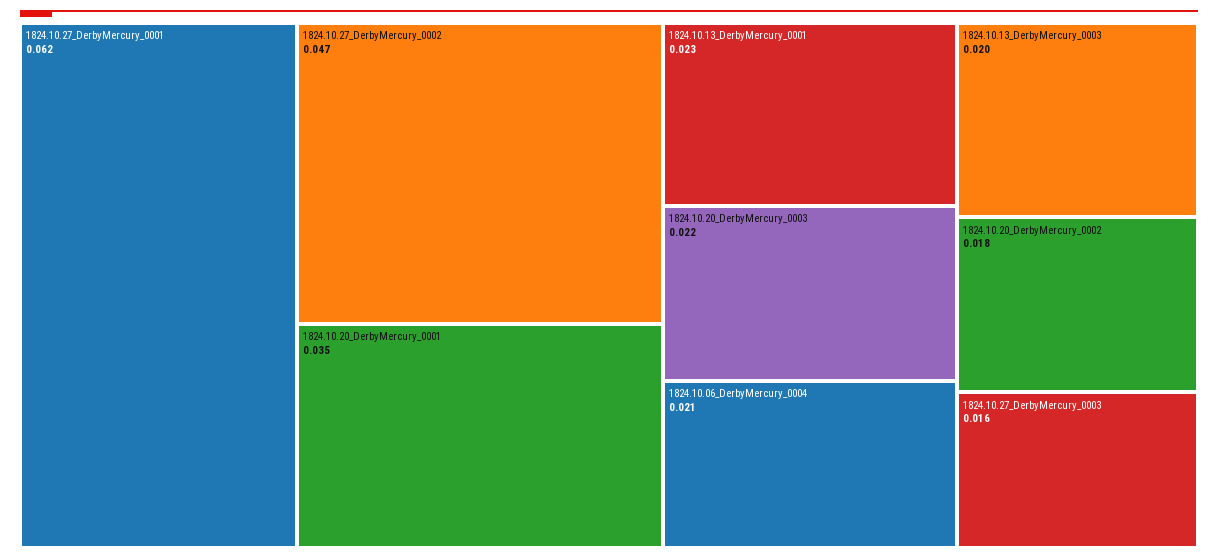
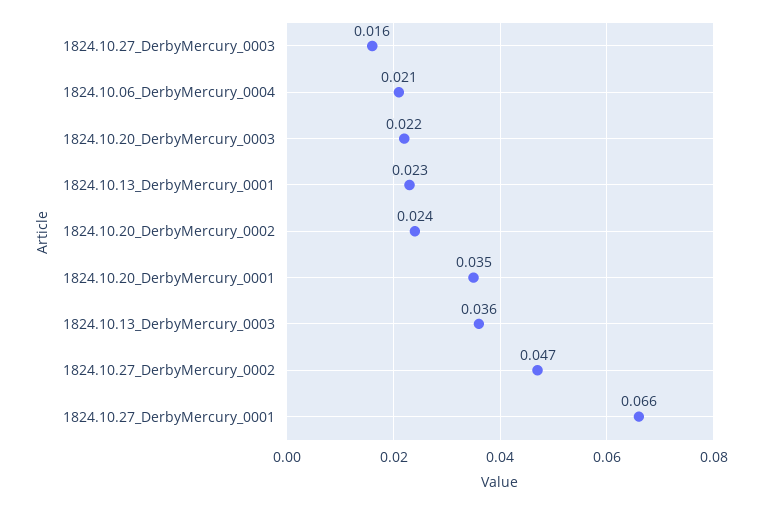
1824.10.27_DerbyMercury_0001: 0.062 -> 0.066
1824.10.13_DerbyMercury_0003: 0.02 -> 0.036
1824.10.20_DerbyMercury_0002: 0.018 -> 0.024

